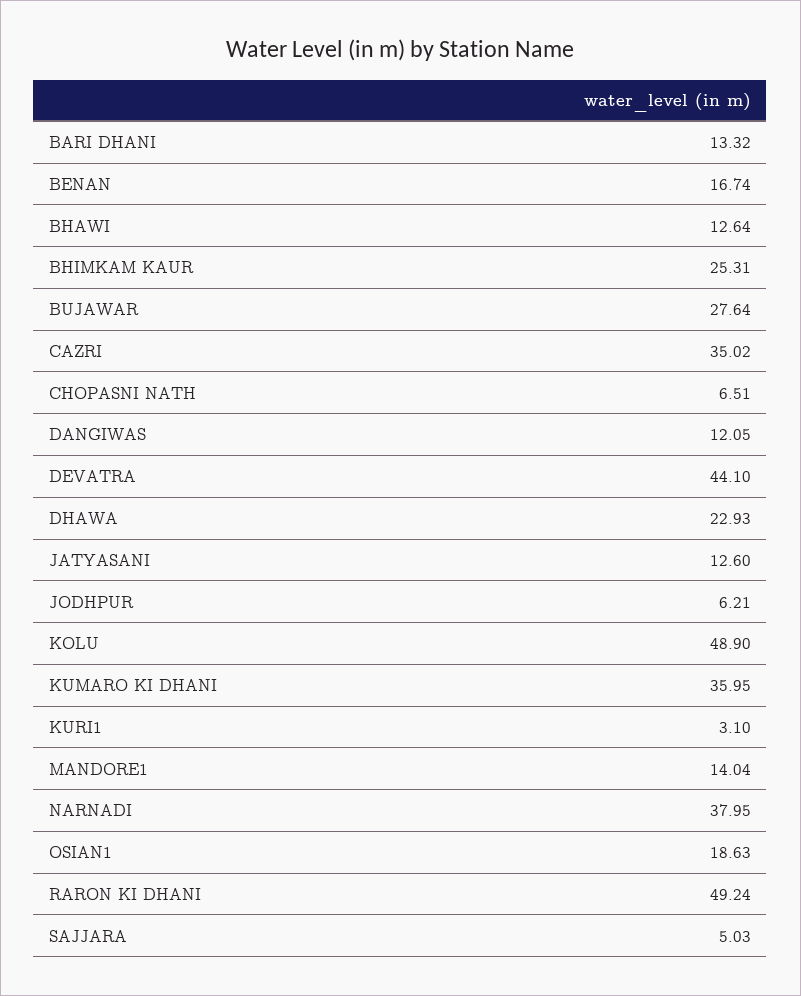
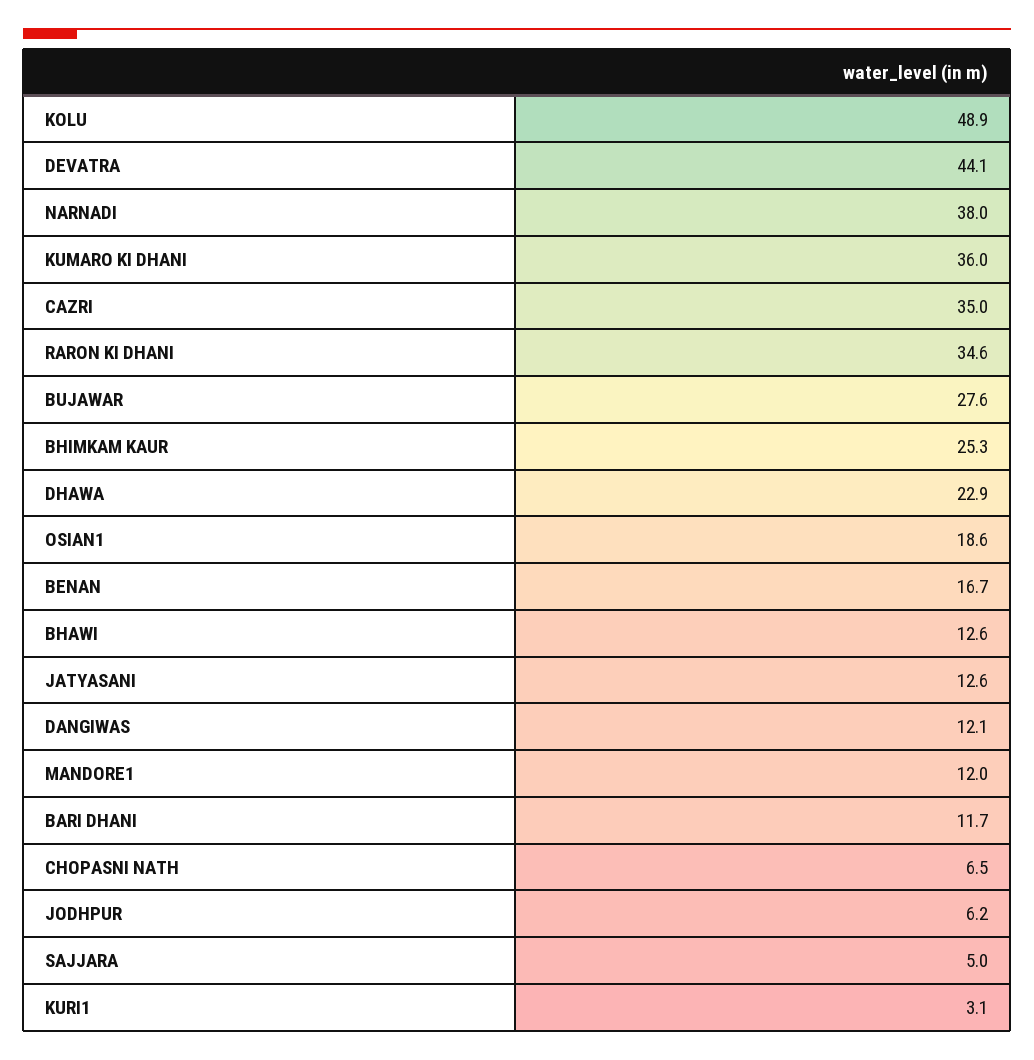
BARI DHANI: 13.32 -> 11.7
MANDORE1: 14.04 -> 12
RARON KI DHANI: 49.24 -> 34.6

